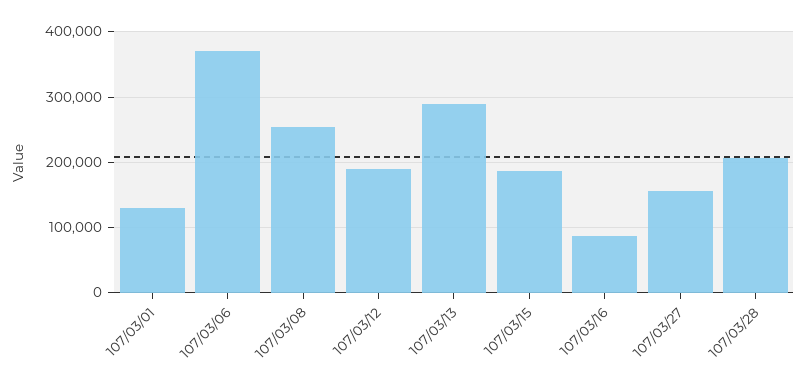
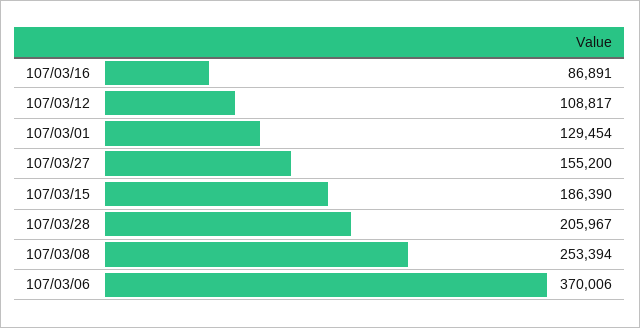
107/03/12: 190000 -> 108817
107/03/13: 290000 -> none

